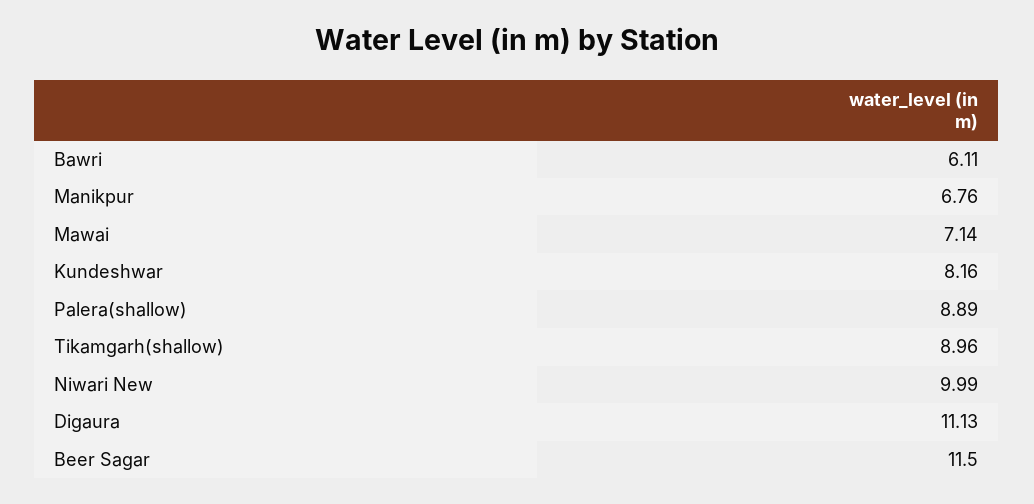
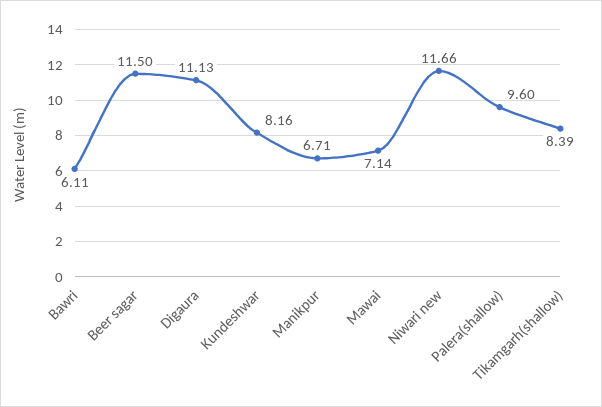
Manikpur: 6.76 -> 6.71
Palera(shallow): 8.89 -> 9.6
Tikamgarh(shallow): 8.96 -> 8.39
Niwari New: 9.99 -> 11.66

